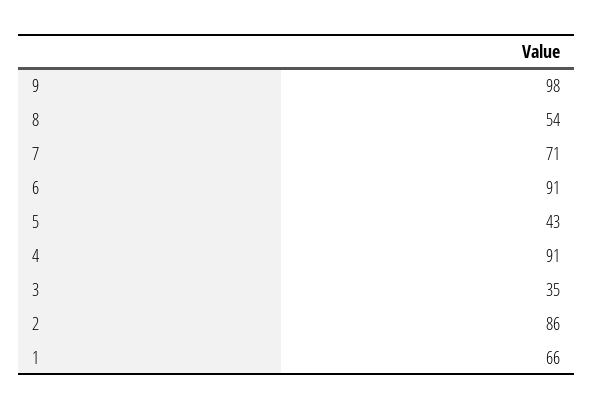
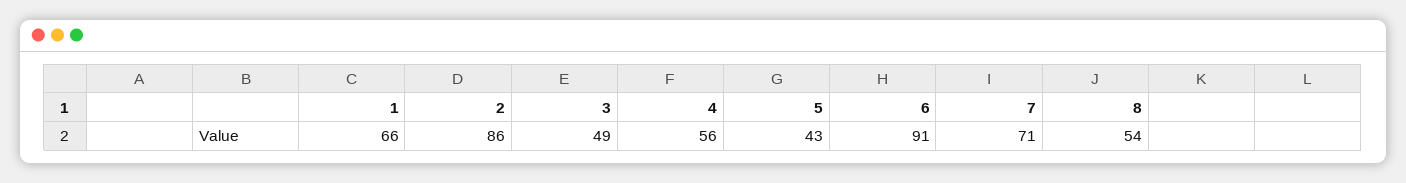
9: 98 -> none
4: 91 -> 56
3: 35 -> 49

